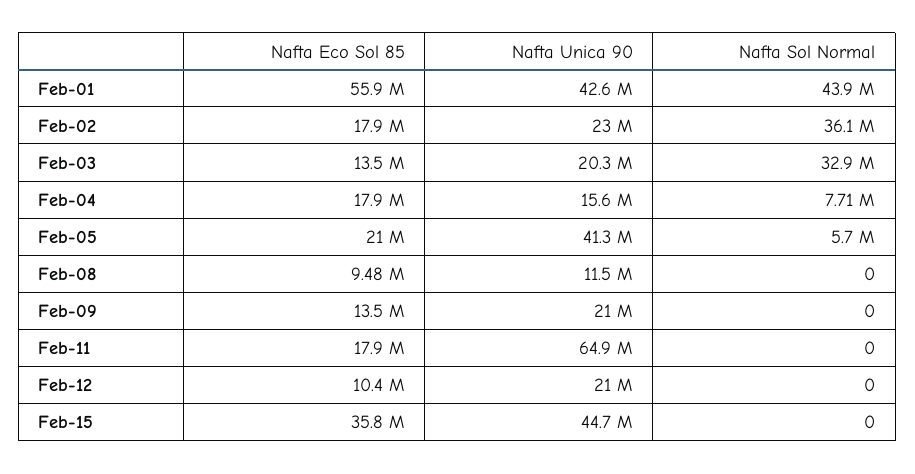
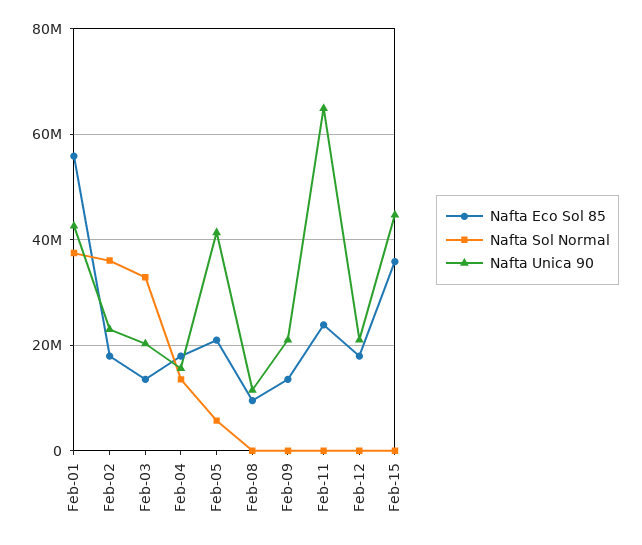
Nafta Sol Normal, Feb-01: 43900000 -> 38000000
Nafta Sol Normal, Feb-04: 7710000 -> 14000000
Nafta Eco Sol 85, Feb-11: 17900000 -> 24000000
Nafta Eco Sol 85, Feb-12: 10400000 -> 18000000

